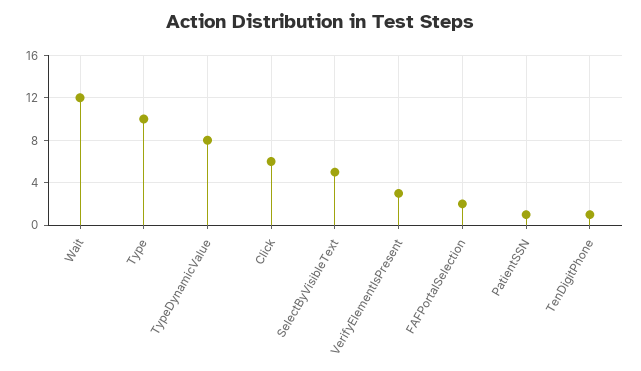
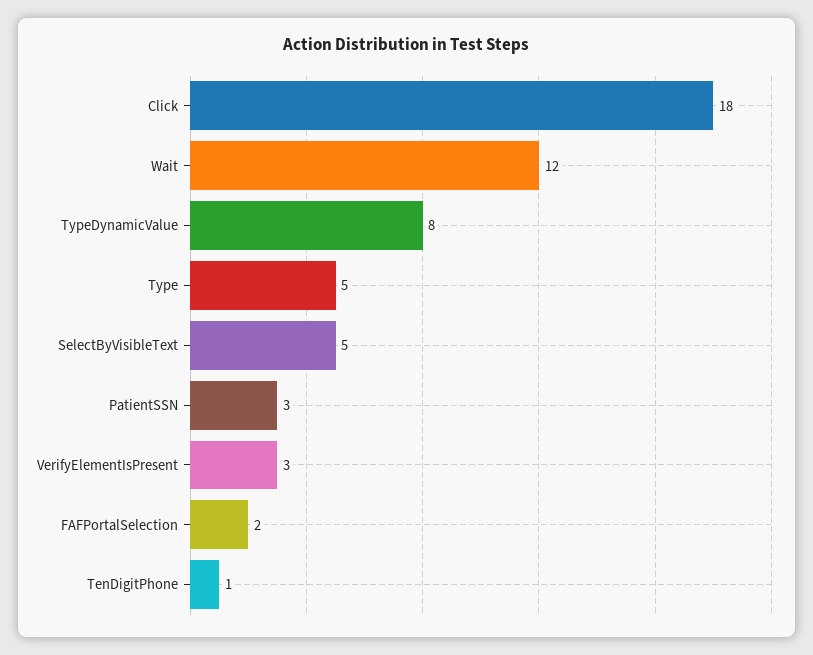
Type: 10 -> 5
Click: 6 -> 18
PatientSSN: 1 -> 3

